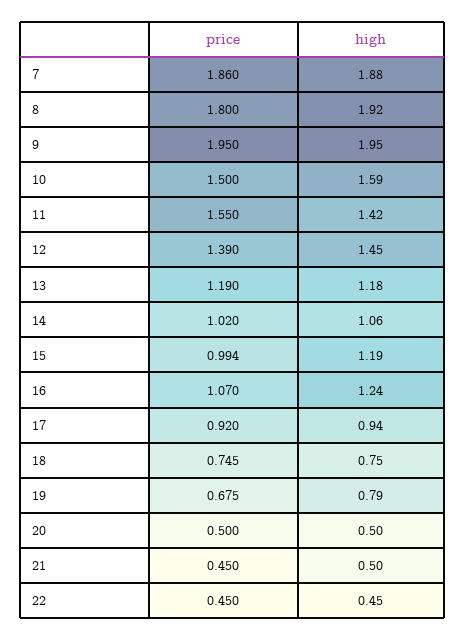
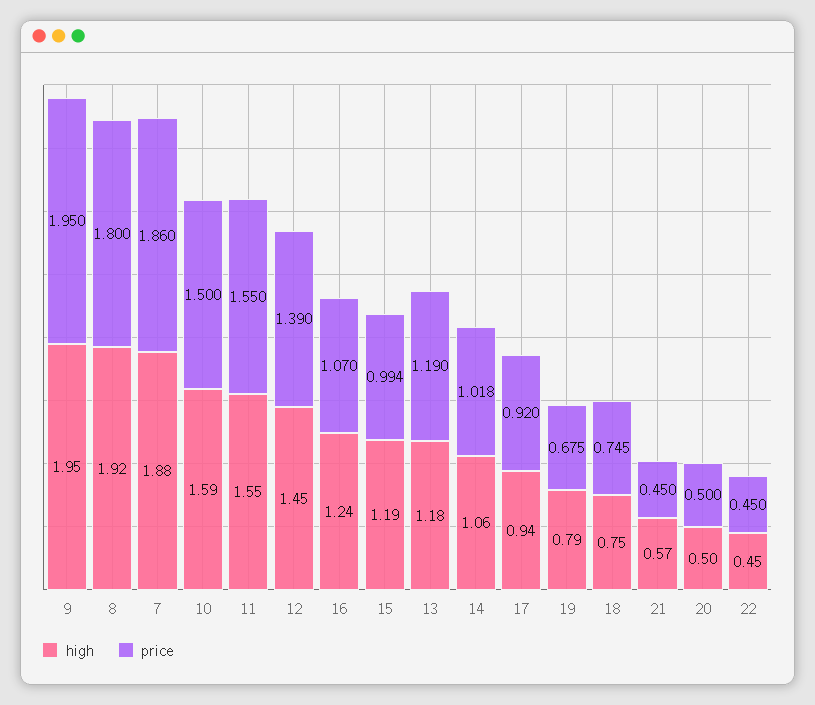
high, 11: 1.42 -> 1.55
price, 14: 1.02 -> 1.018
high, 21: 0.5 -> 0.57

